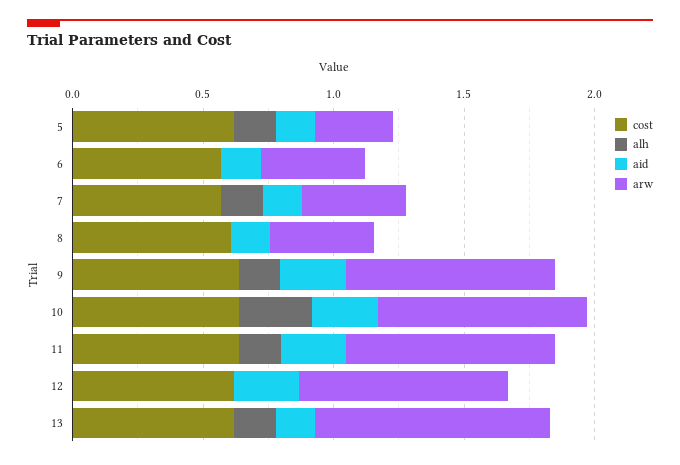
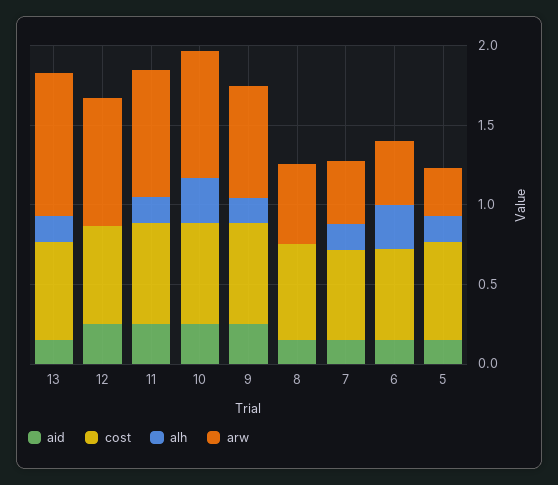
alh, 6: 0 -> 0.3
arw, 8: 0.4 -> 0.5
arw, 9: 0.8 -> 0.7

